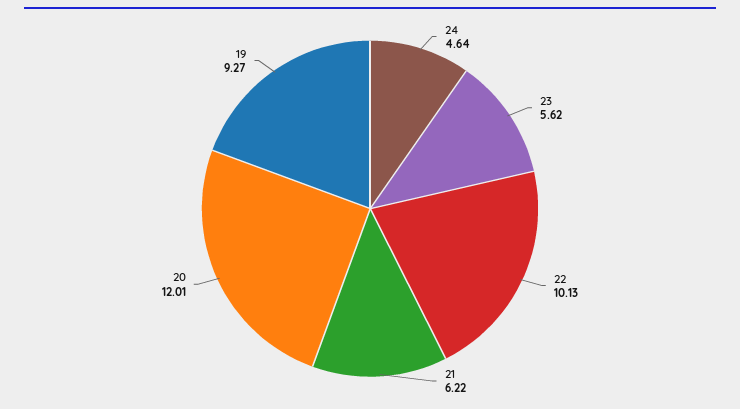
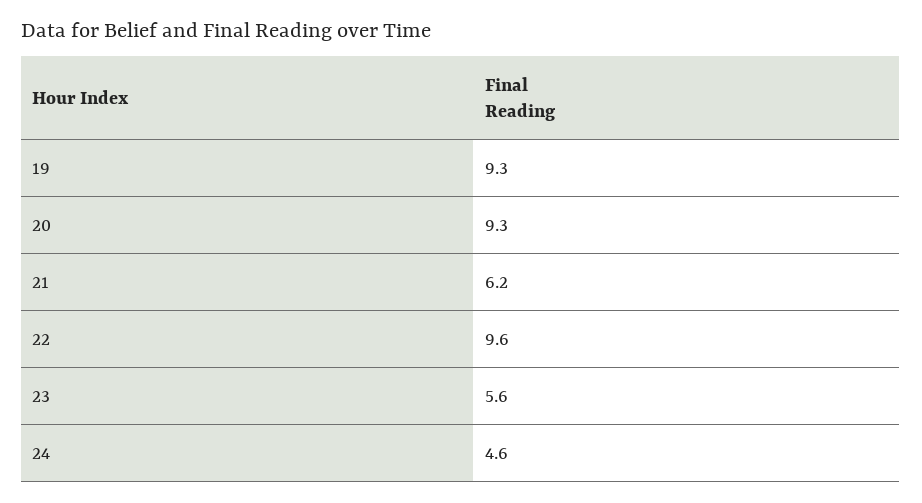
22: 10.13 -> 9.6
20: 12.01 -> 9.3

